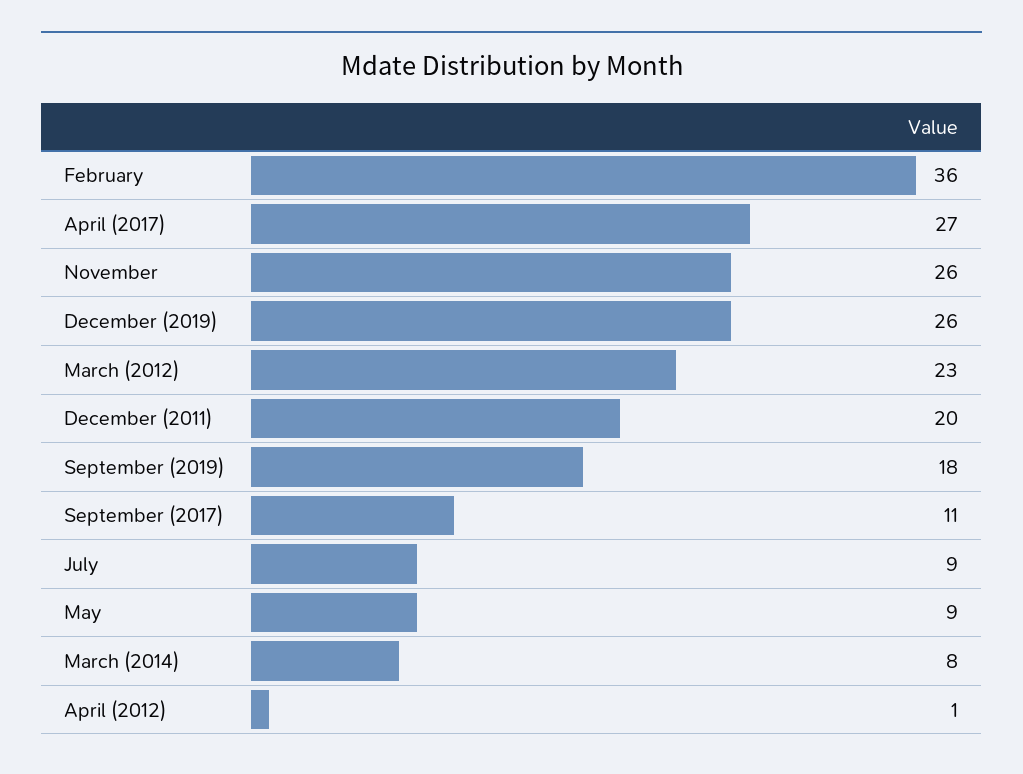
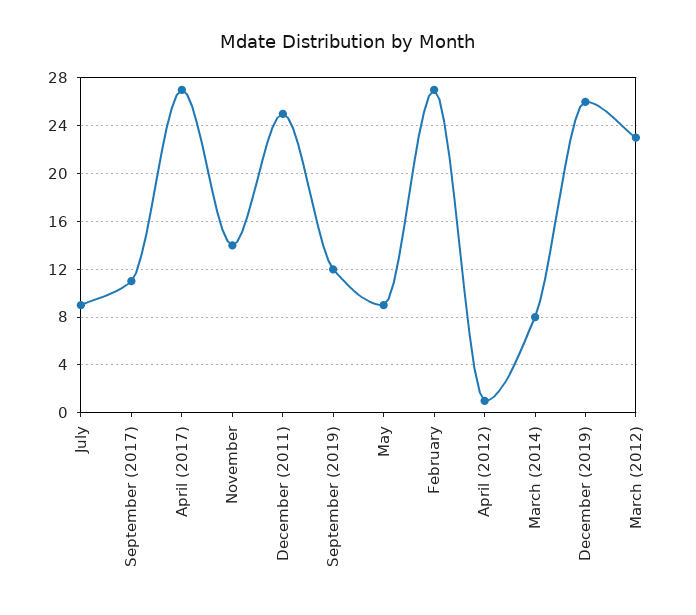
February: 36 -> 27
November: 26 -> 14
December (2011): 20 -> 25
September (2019): 18 -> 12

